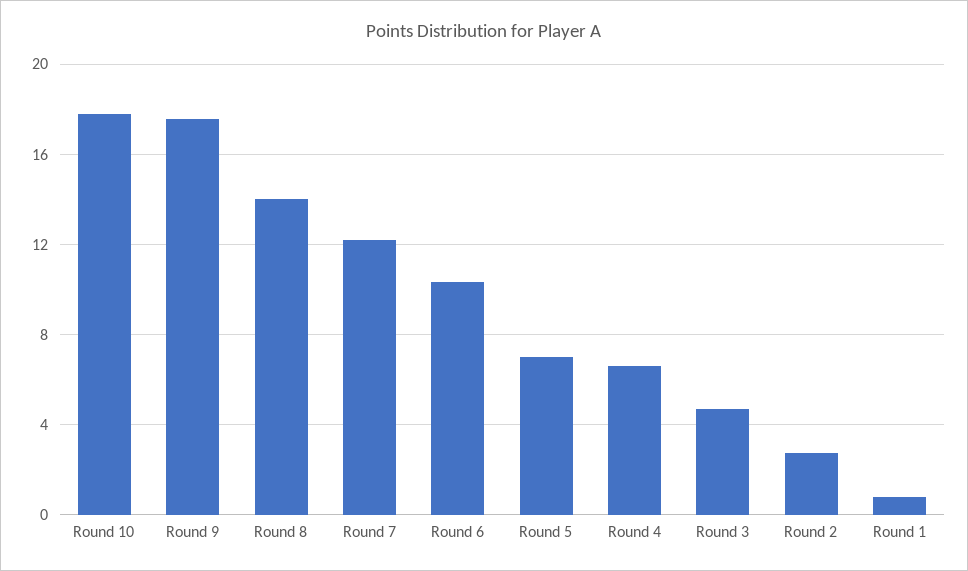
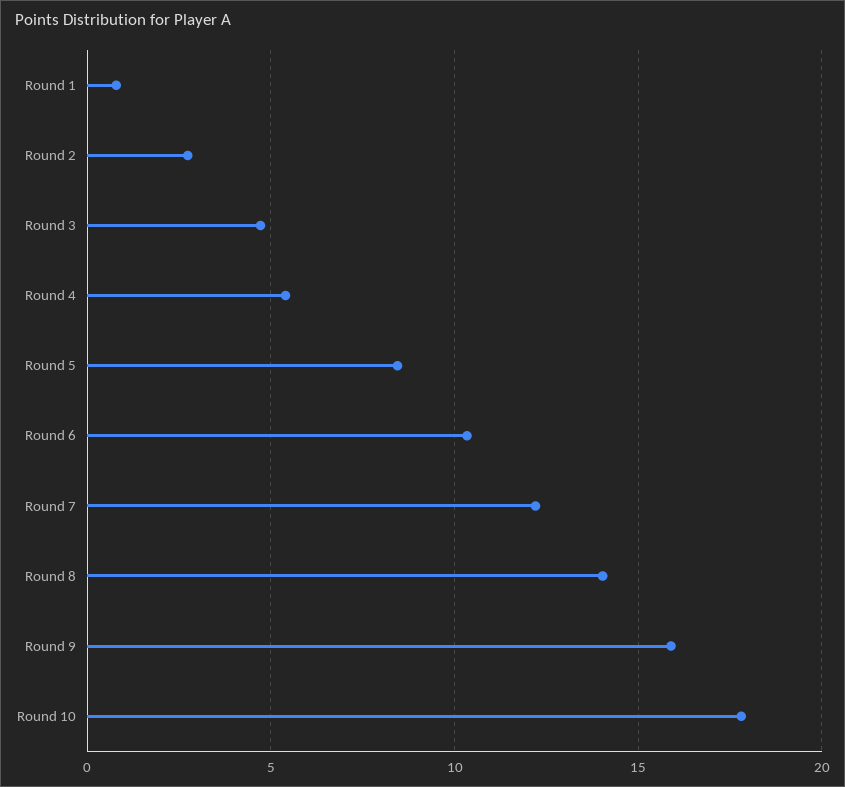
Round 9: 17.5 -> 16
Round 5: 7 -> 8.5
Round 4: 6.5 -> 5.5

